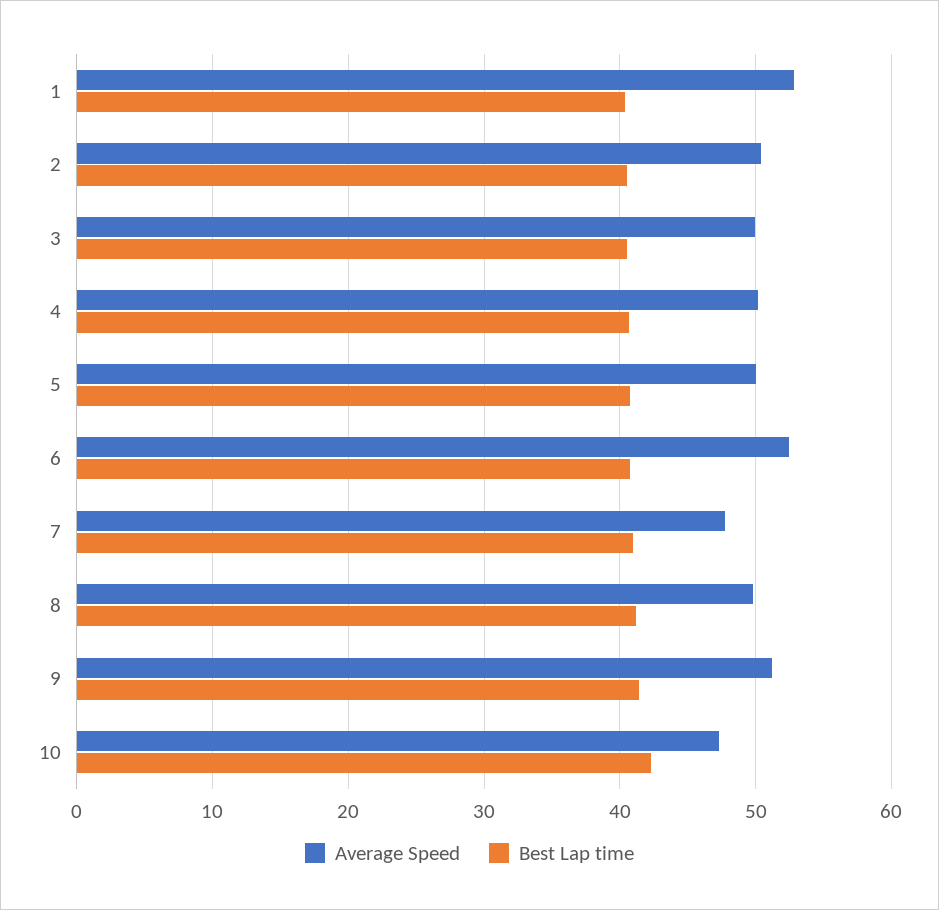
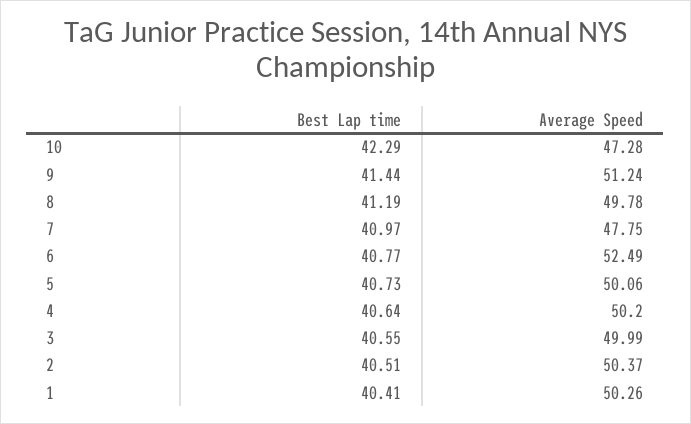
Average Speed, 1: 53 -> 50.26

